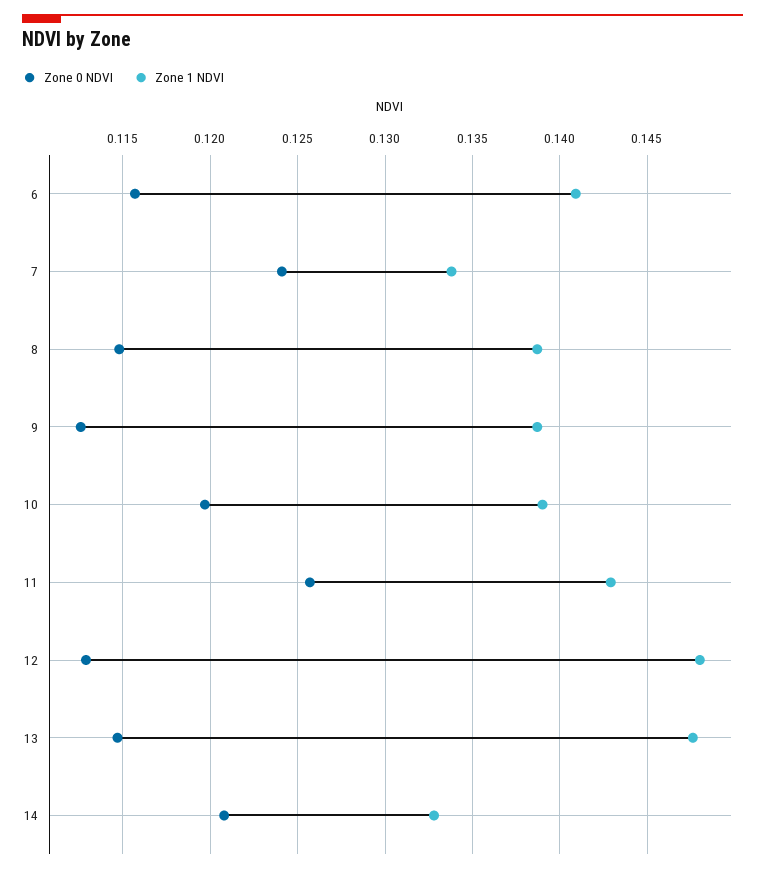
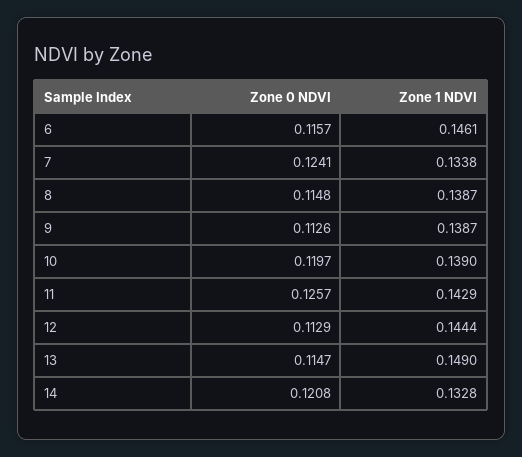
Zone 1 NDVI, 6: 0.141 -> 0.1461
Zone 1 NDVI, 12: 0.148 -> 0.1444
Zone 1 NDVI, 13: 0.1475 -> 0.149

